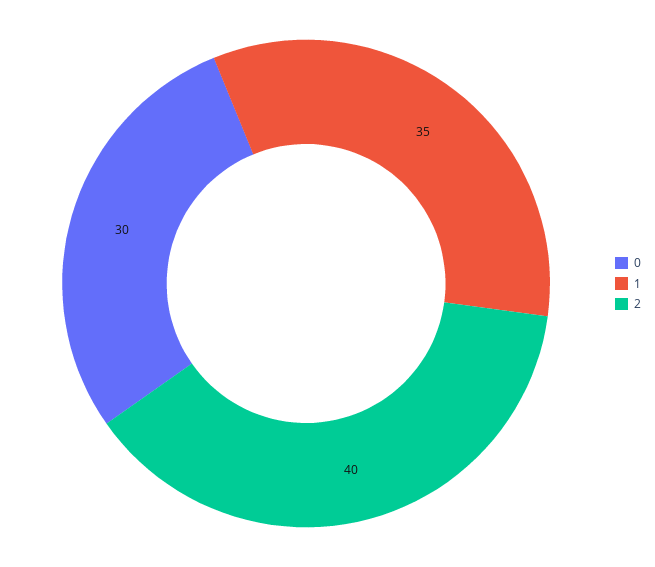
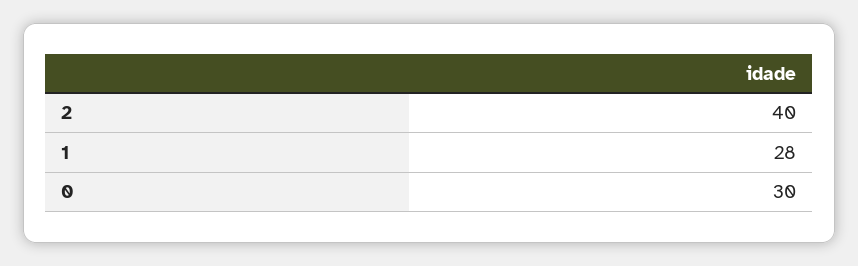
1: 35 -> 28

